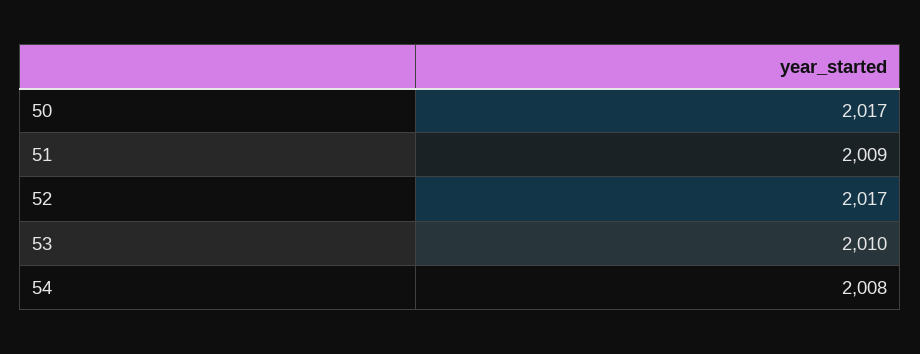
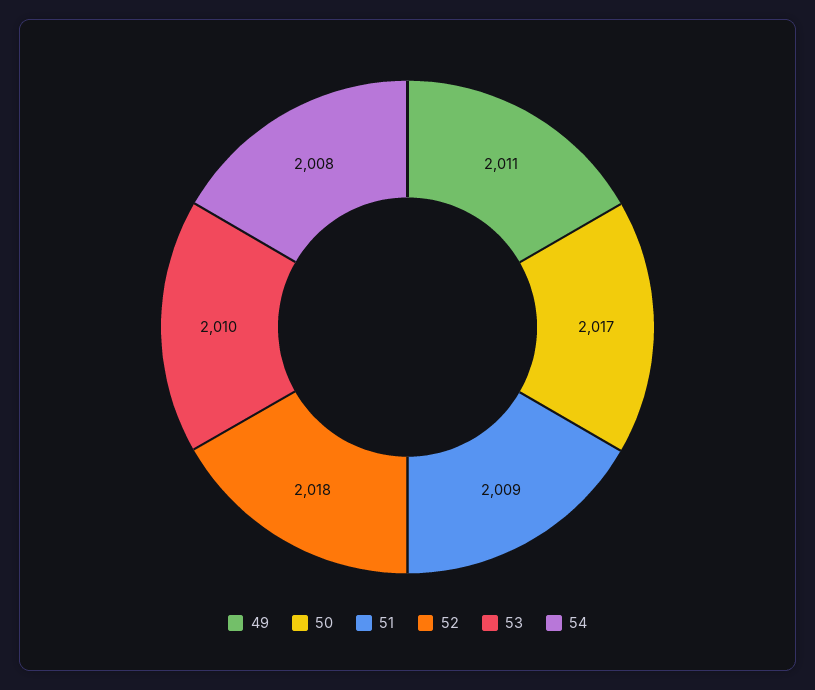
52: 2017 -> 2018
49: none -> 2011

